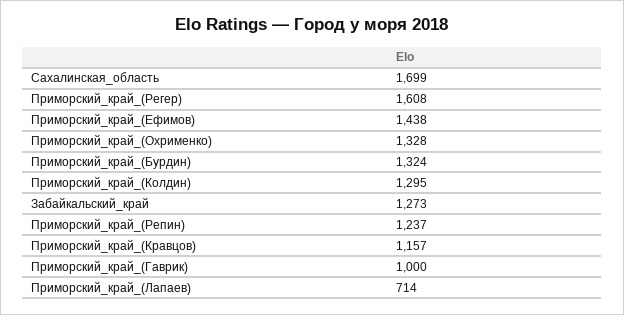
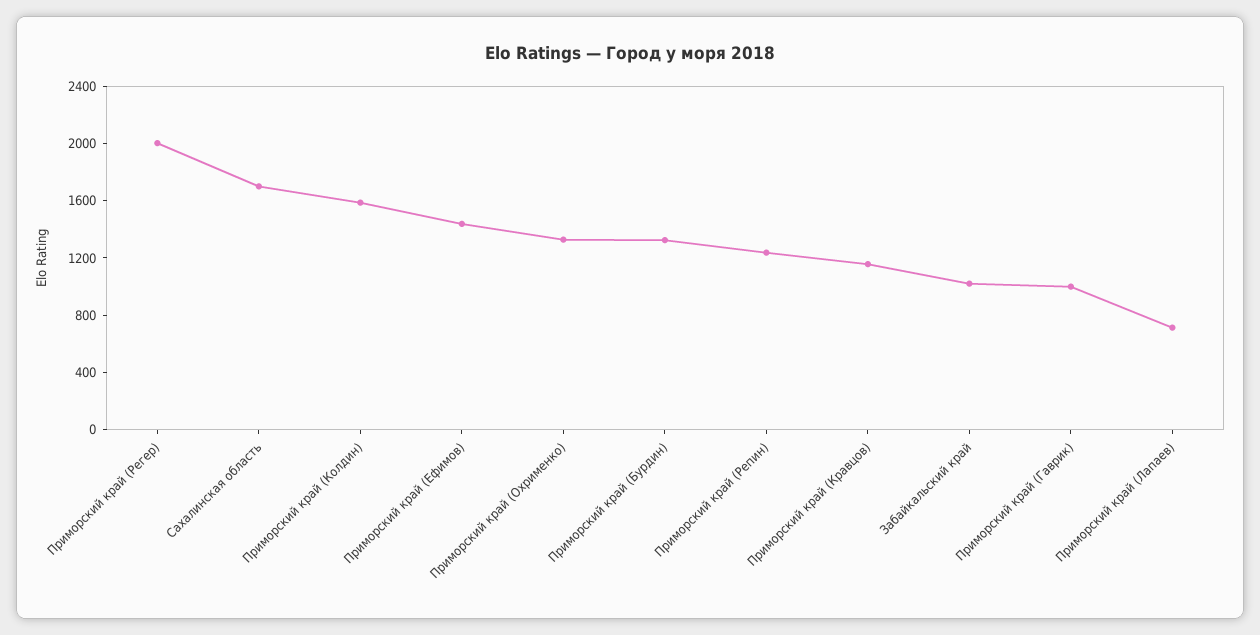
Приморский_край_(Регер): 1608 -> 2000
Приморский_край_(Колдин): 1295 -> 1600
Забайкальский_край: 1273 -> 1000

